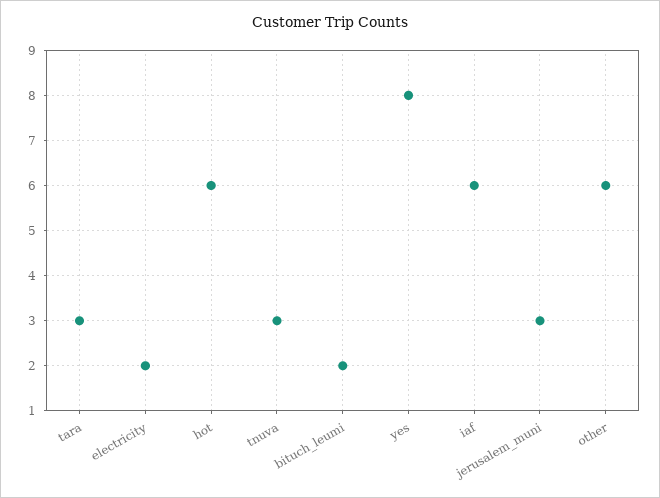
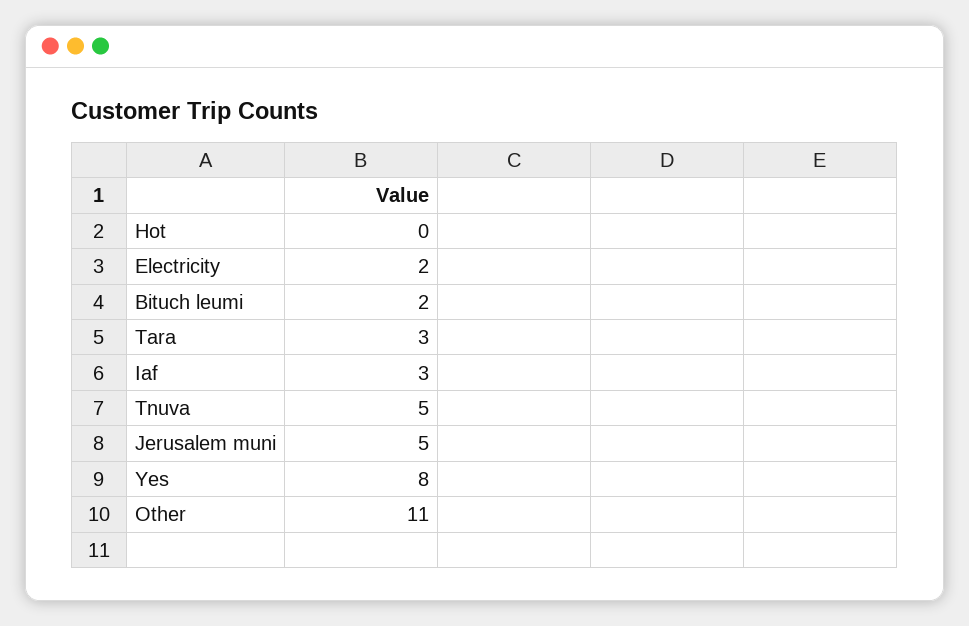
hot: 6 -> 0
tnuva: 3 -> 5
iaf: 6 -> 3
jerusalem_muni: 3 -> 5
other: 6 -> 11

